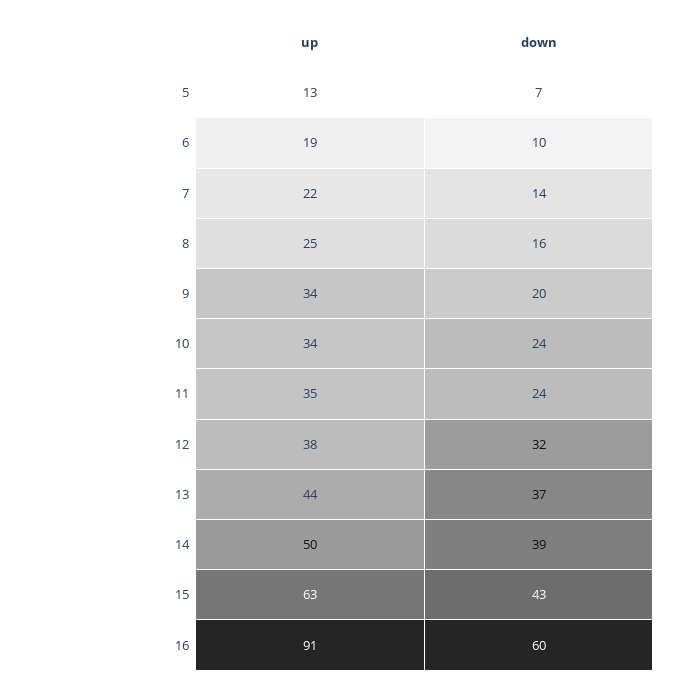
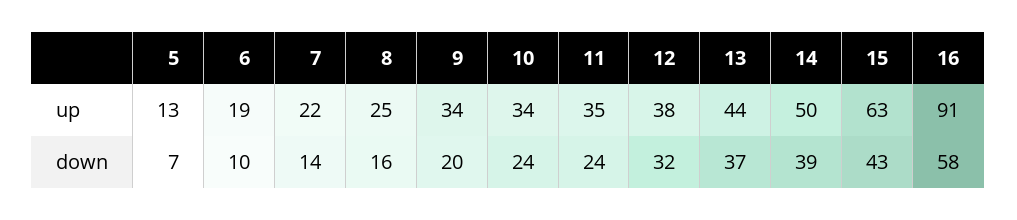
down, 16: 60 -> 58

